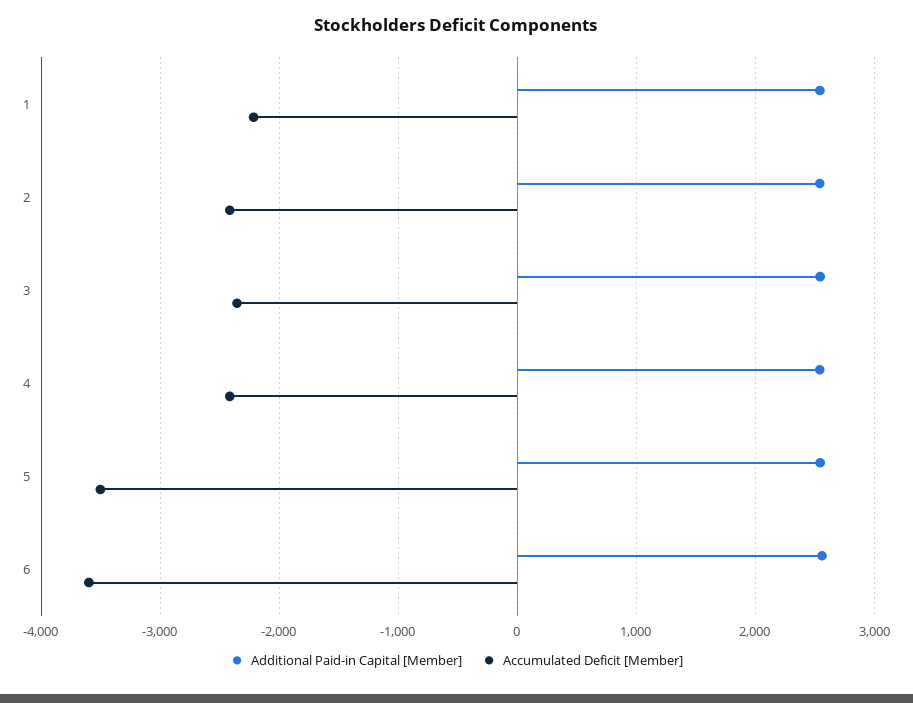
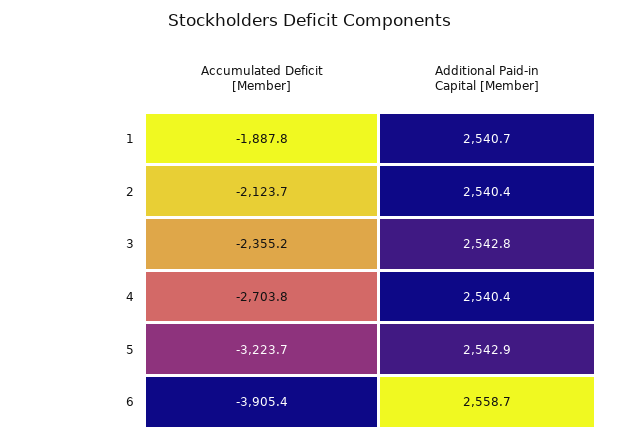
Accumulated Deficit [Member], 1: -2200 -> -1887.8
Accumulated Deficit [Member], 2: -2400 -> -2123.7
Accumulated Deficit [Member], 4: -2400 -> -2703.8
Accumulated Deficit [Member], 5: -3500 -> -3223.7
Accumulated Deficit [Member], 6: -3600 -> -3905.4

